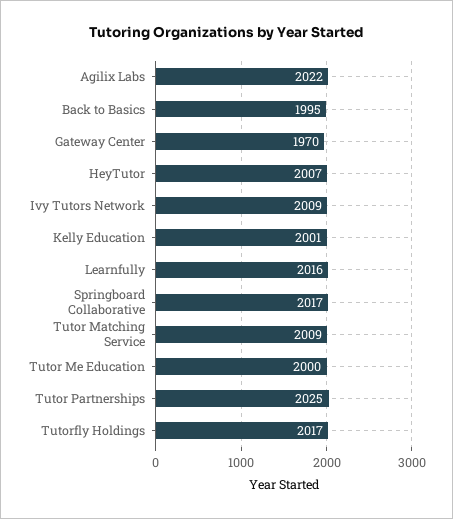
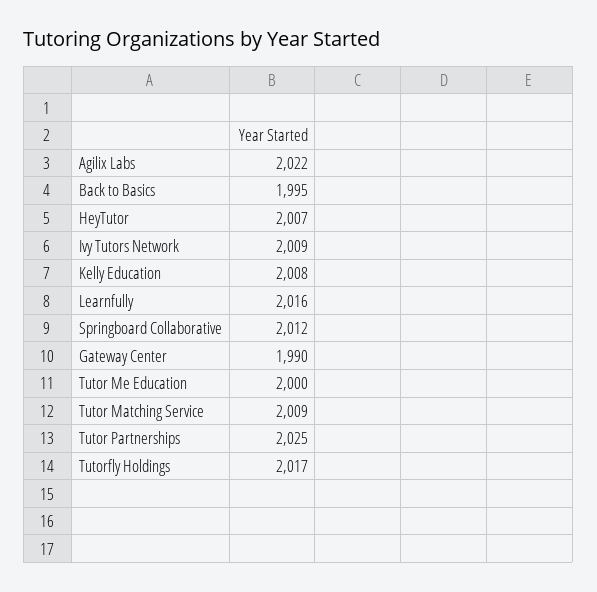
Gateway Center: 1970 -> 1990
Kelly Education: 2001 -> 2008
Springboard Collaborative: 2017 -> 2012

